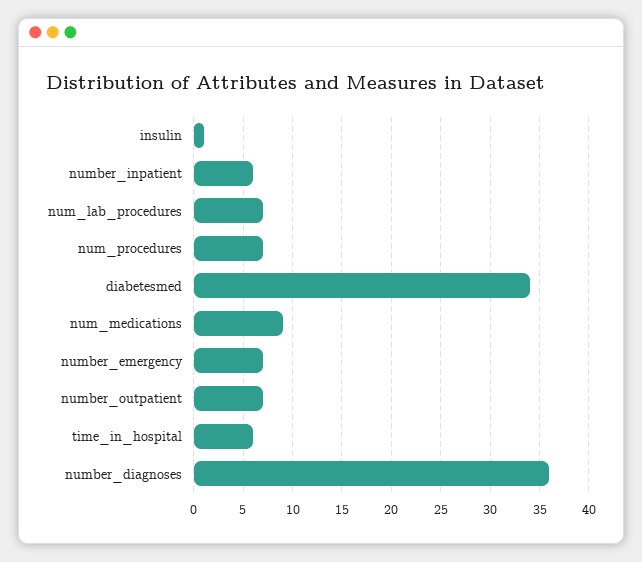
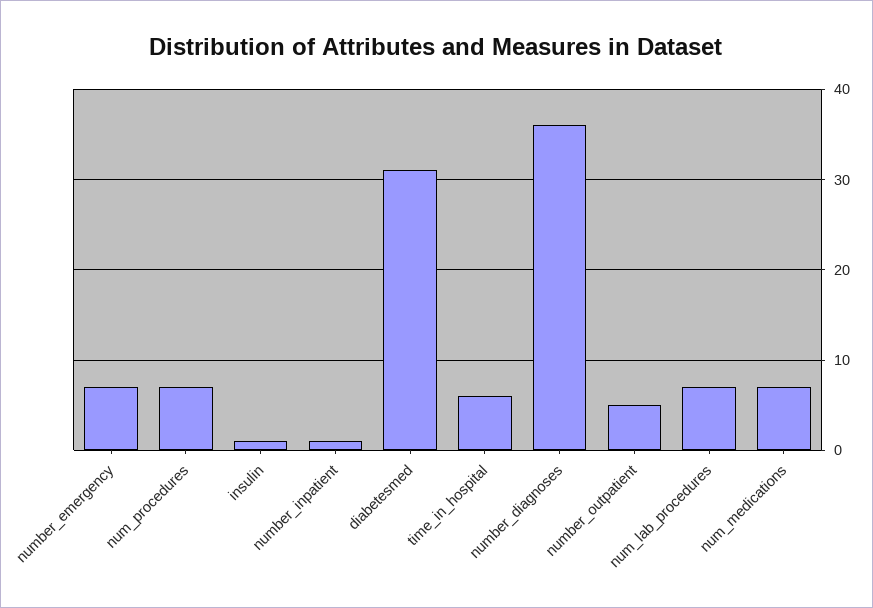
number_inpatient: 6 -> 1
diabetesmed: 34 -> 31
num_medications: 9 -> 7
number_outpatient: 7 -> 5

